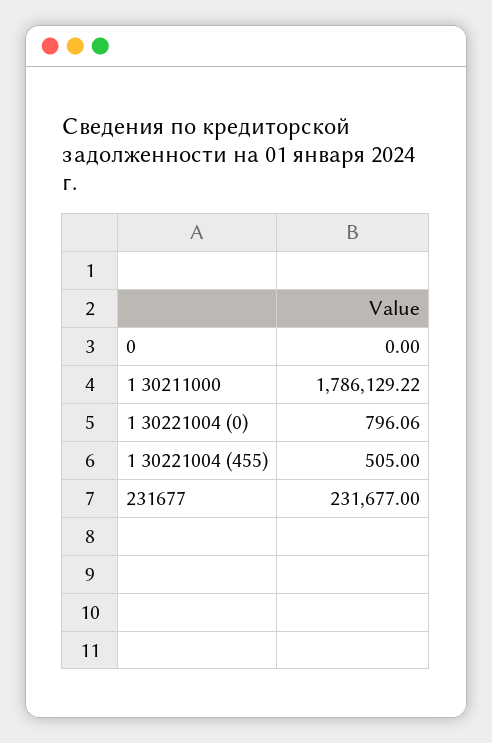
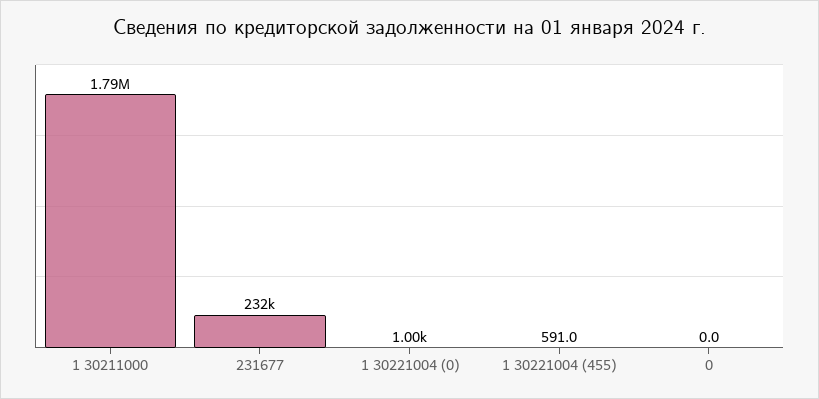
1 30221004 (0): 796.06 -> 1000
1 30221004 (455): 505 -> 591

